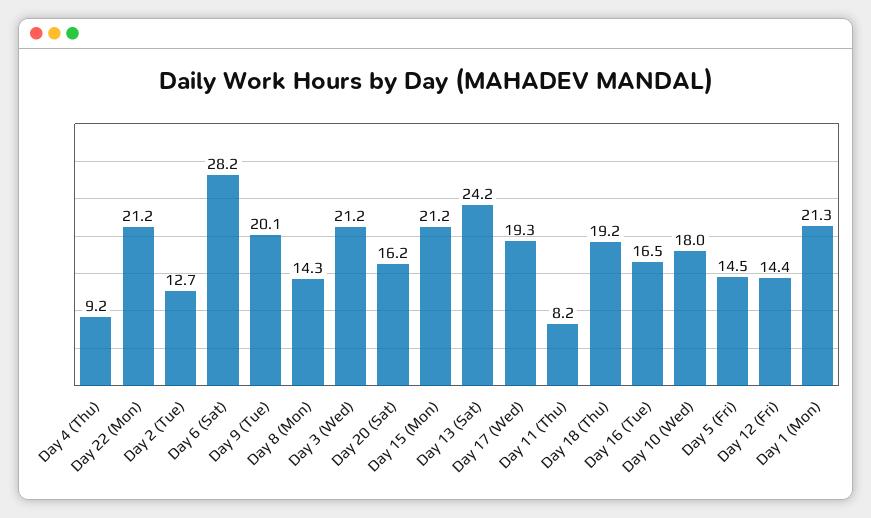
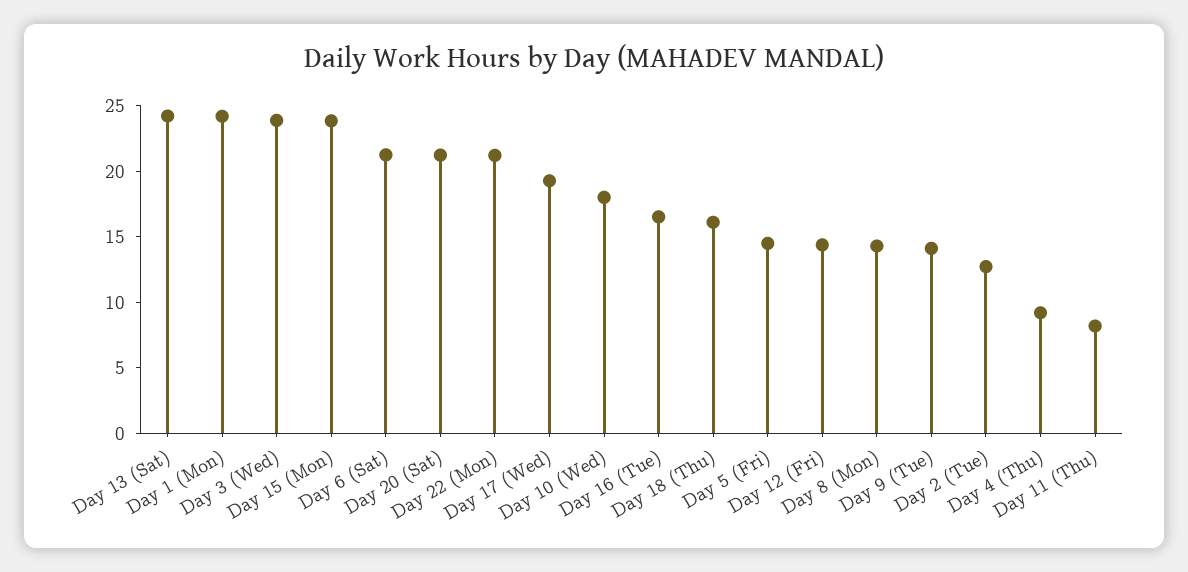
Day 6 (Sat): 28.2 -> 21
Day 9 (Tue): 20.1 -> 14
Day 3 (Wed): 21.2 -> 24
Day 20 (Sat): 16.2 -> 21
Day 15 (Mon): 21.2 -> 24
Day 18 (Thu): 19.2 -> 16
Day 1 (Mon): 21.3 -> 24

